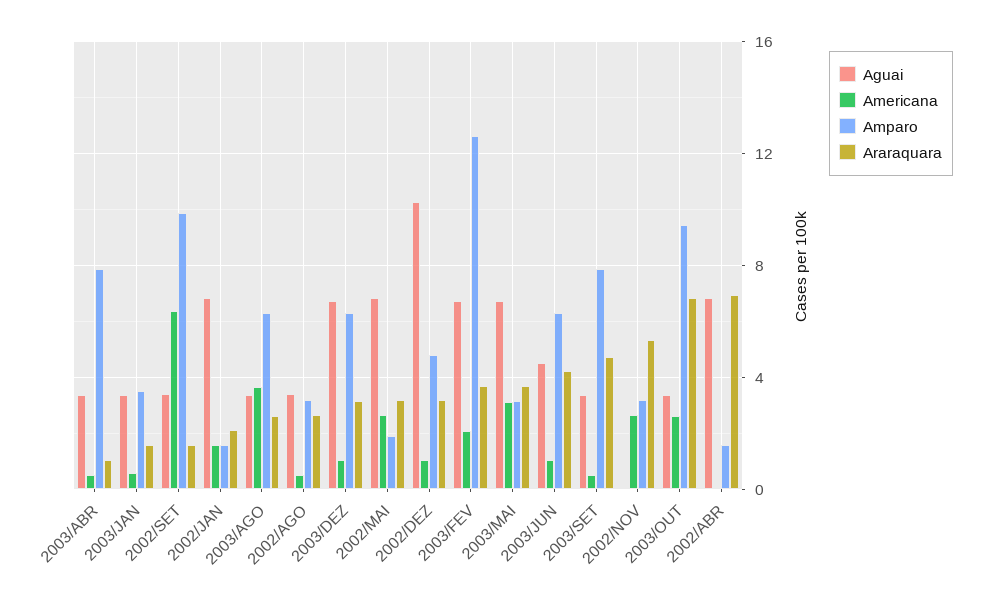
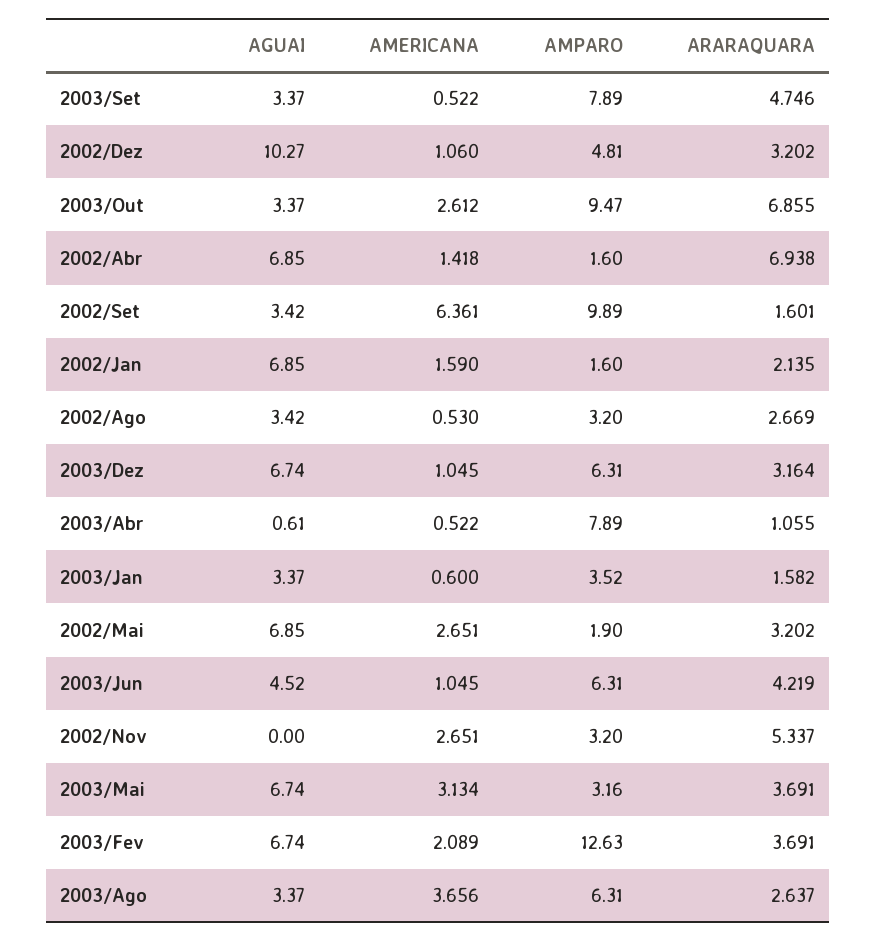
Aguai, 2003/ABR: 3.5 -> 0.61
Americana, 2002/ABR: 0 -> 1.418

